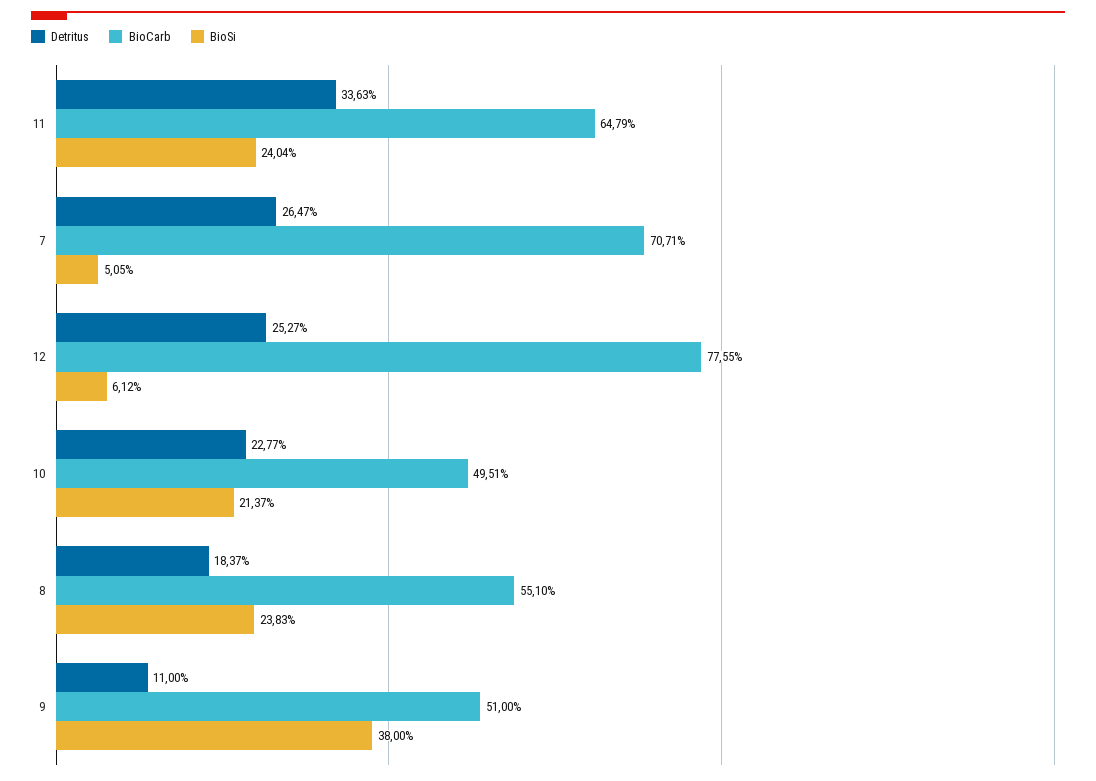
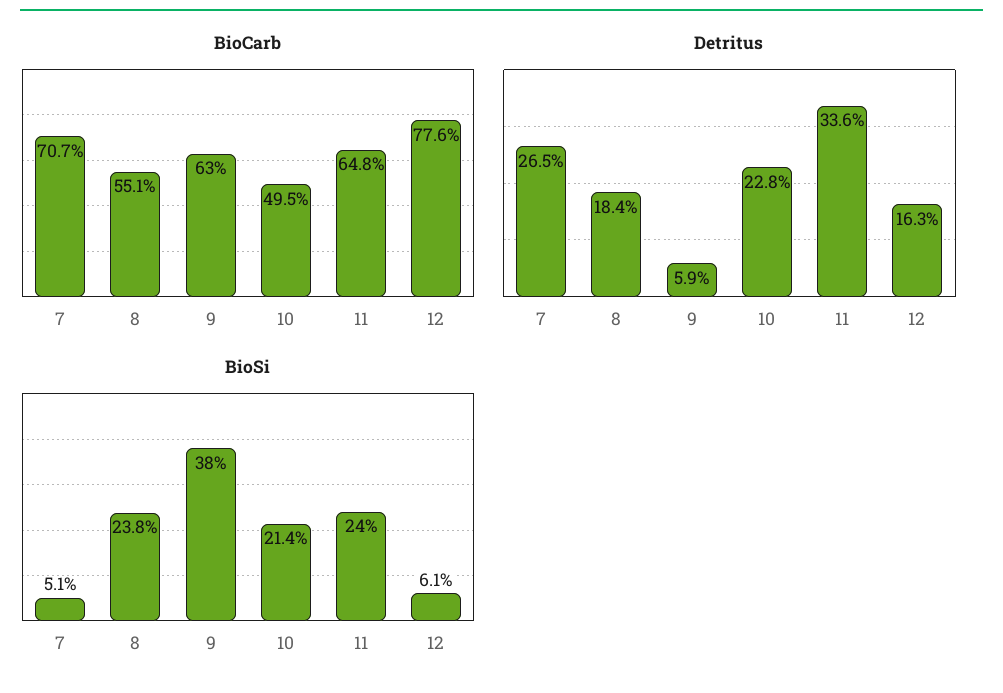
Detritus, 12: 25.27 -> 16.3
Detritus, 9: 11 -> 5.9
BioCarb, 9: 51 -> 63

